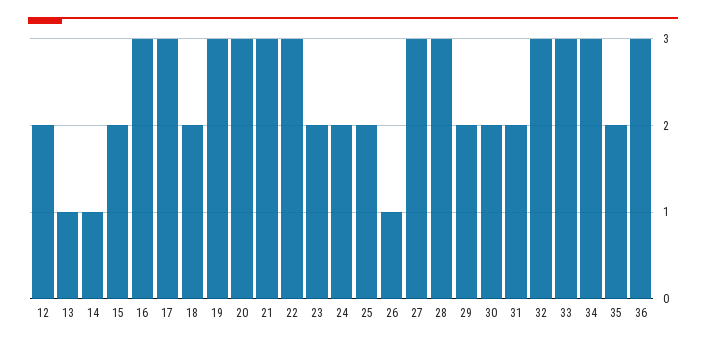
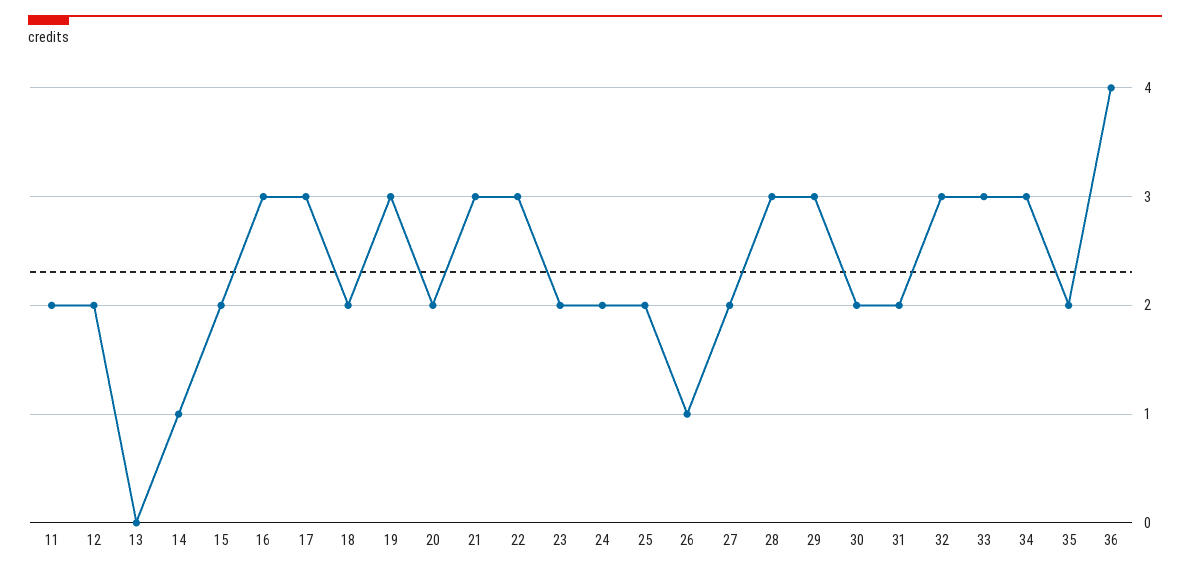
13: 1 -> 0
20: 3 -> 2
27: 3 -> 2
29: 2 -> 3
36: 3 -> 4
11: none -> 2

